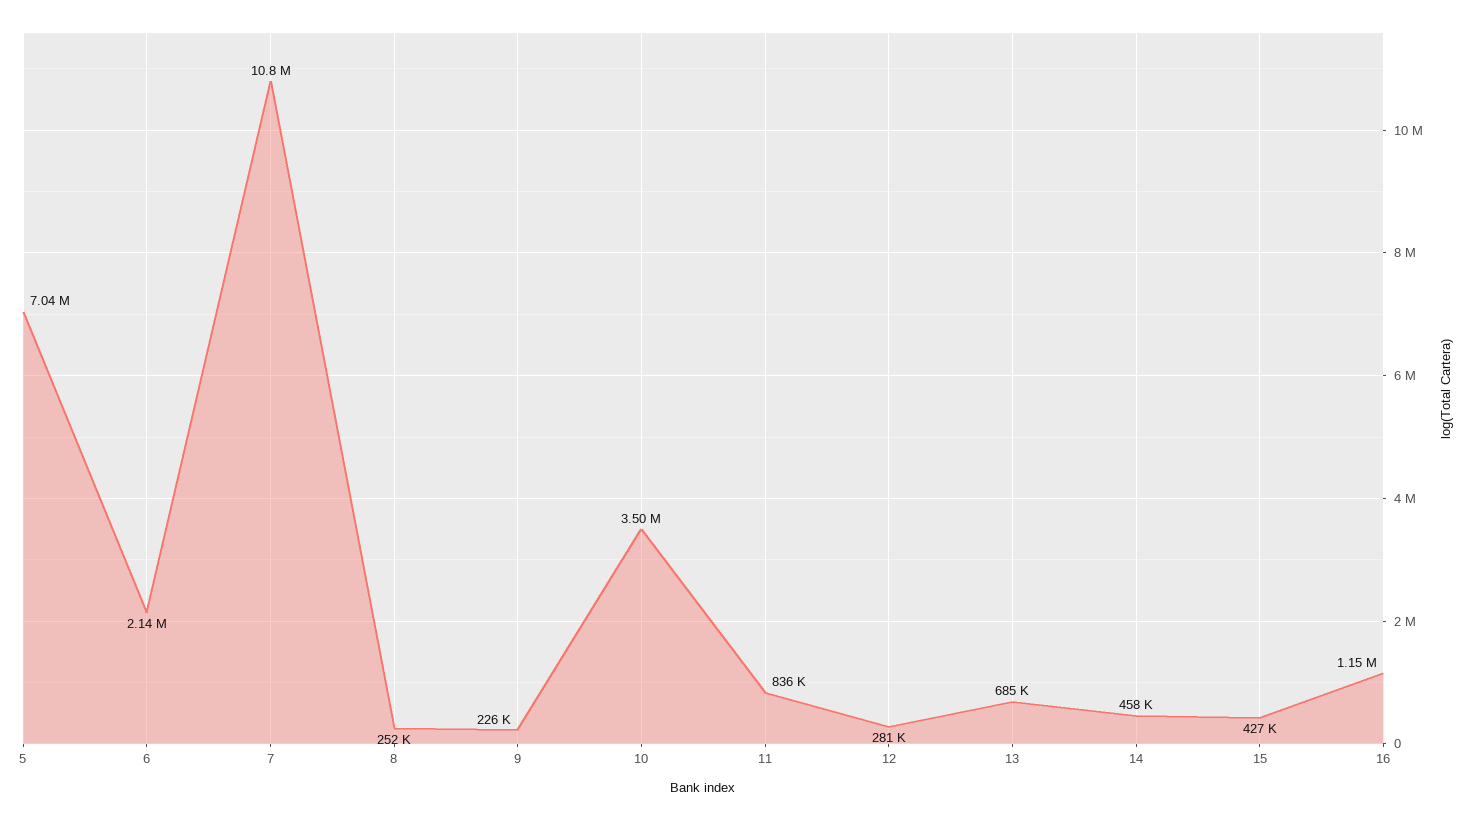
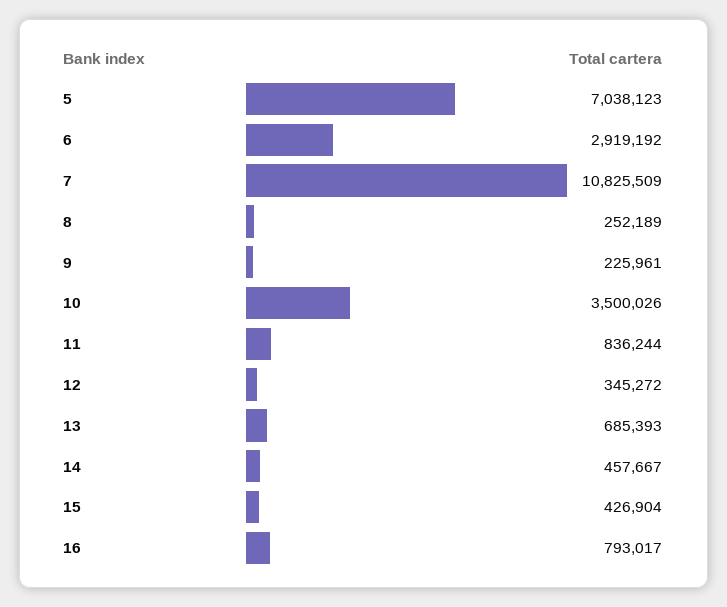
6: 2140000 -> 2919192
12: 281000 -> 345272
16: 1150000 -> 793017

